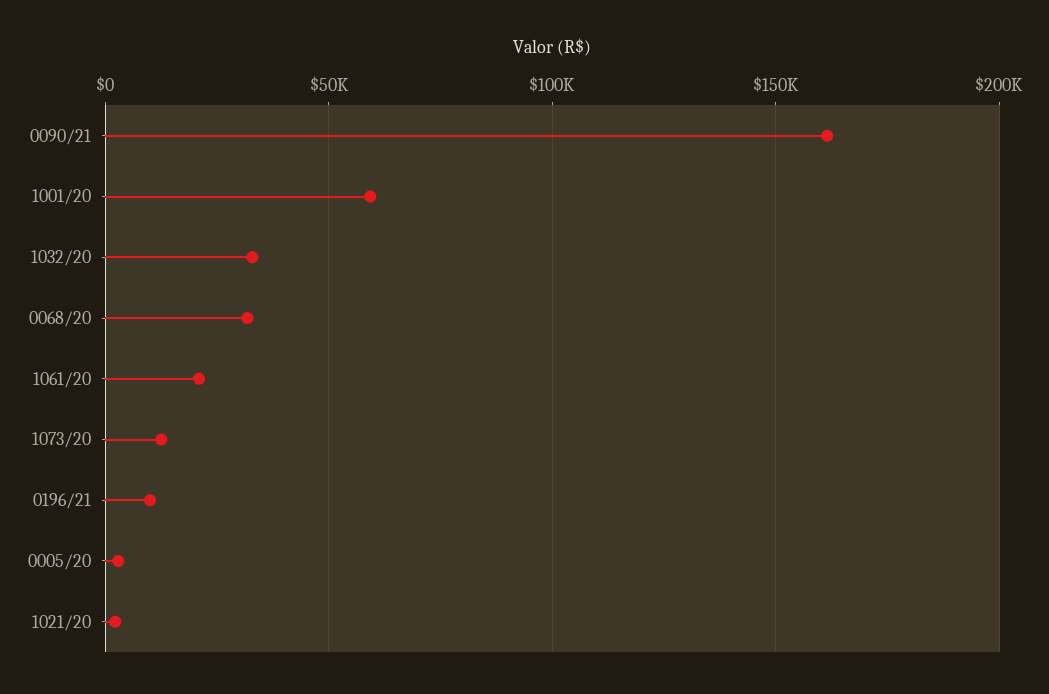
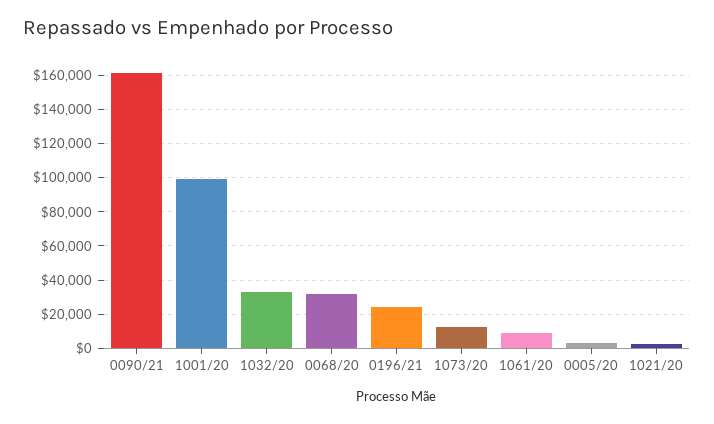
1001/20: 60000 -> 100000
1061/20: 20000 -> 10000
0196/21: 10000 -> 25000

